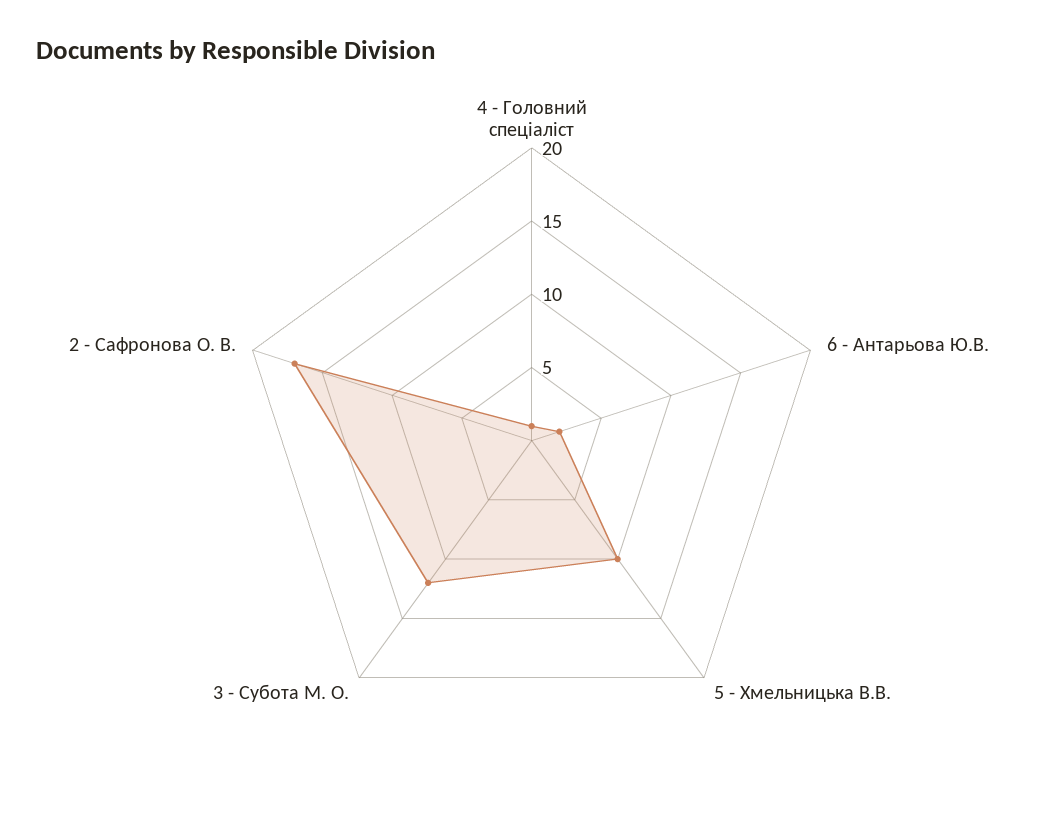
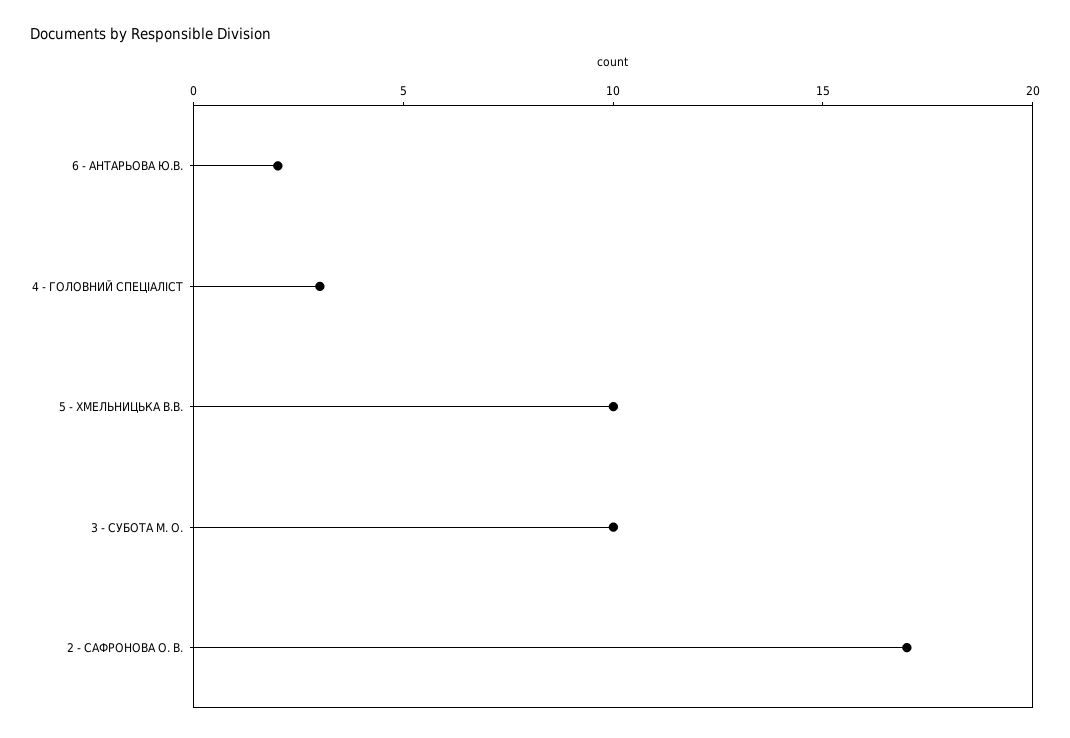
4 - Головний спеціаліст: 1 -> 3
3 - Субота М. О.: 12 -> 10

